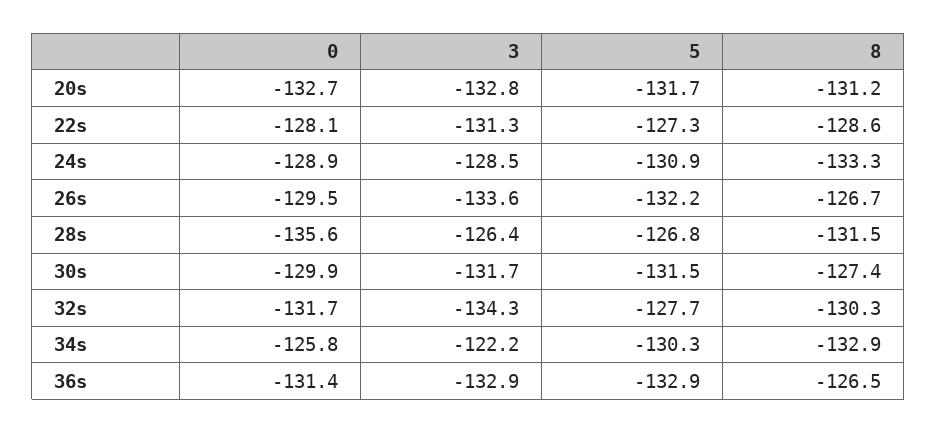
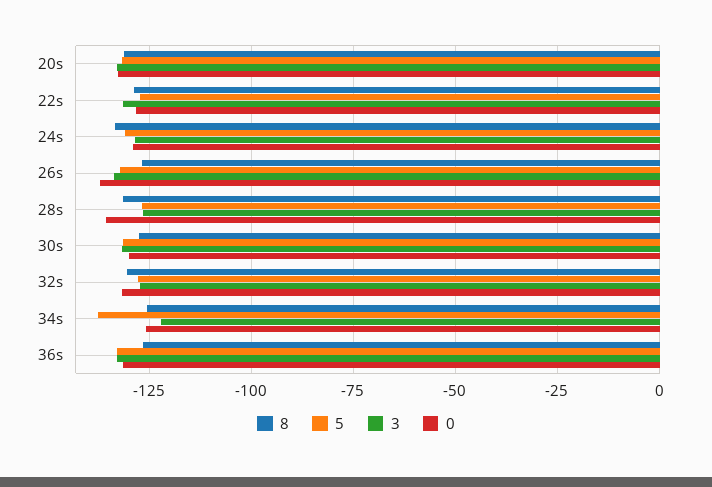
0, 26s: -129.5 -> -137.5
3, 32s: -134.3 -> -127.5
5, 34s: -130.3 -> -137.5
8, 34s: -132.9 -> -125

